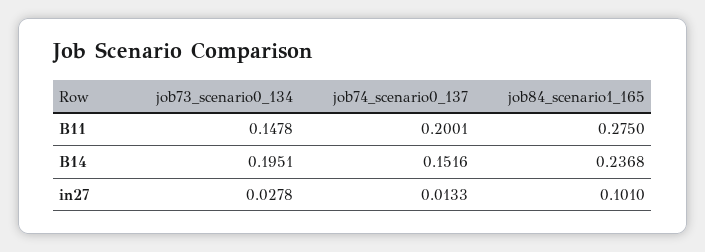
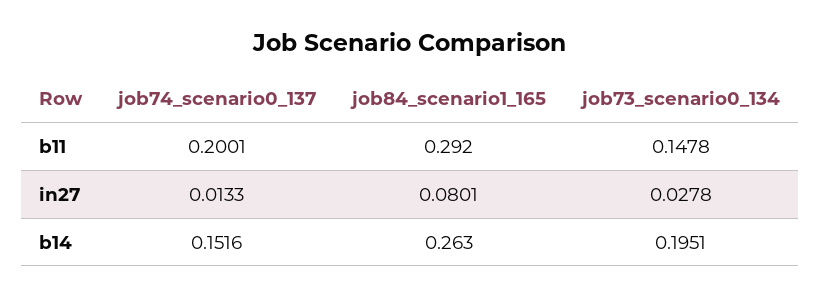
job84_scenario1_165, B11: 0.275 -> 0.292
job84_scenario1_165, B14: 0.2368 -> 0.263
job84_scenario1_165, in27: 0.101 -> 0.0801

